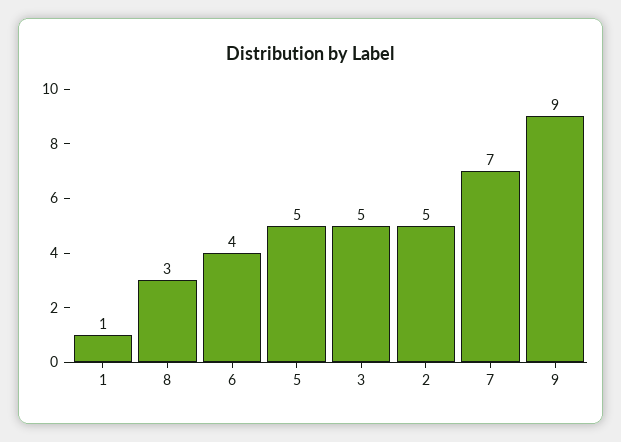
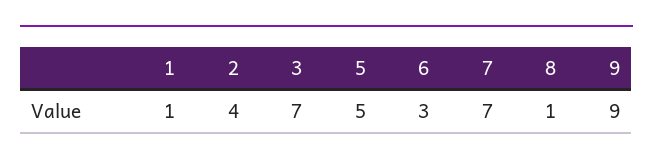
8: 3 -> 1
6: 4 -> 3
3: 5 -> 7
2: 5 -> 4

